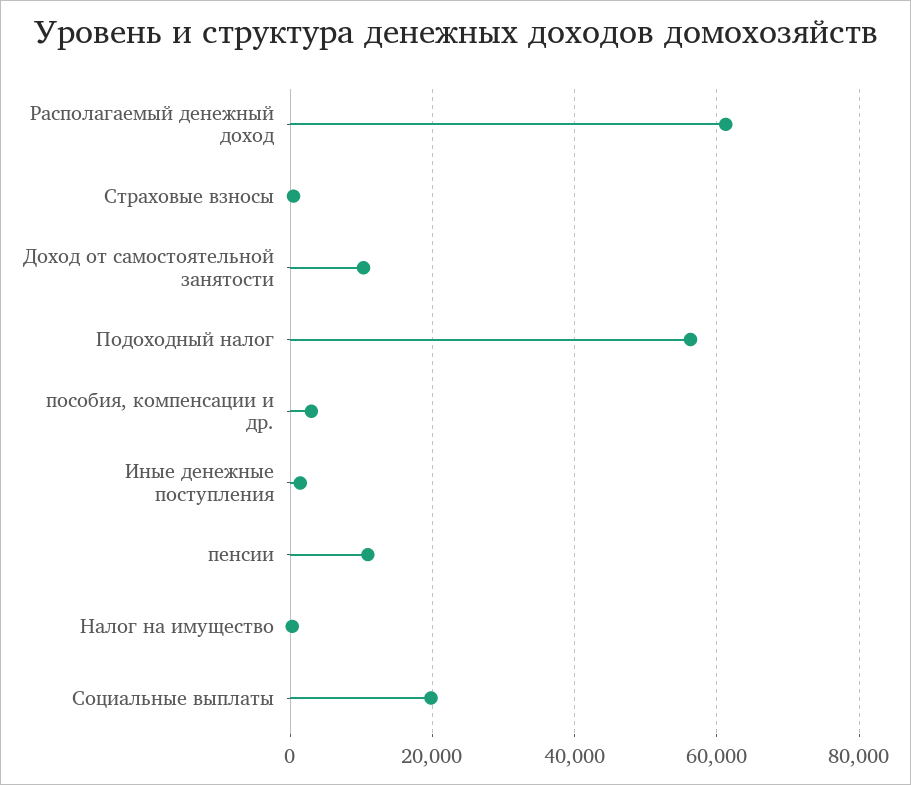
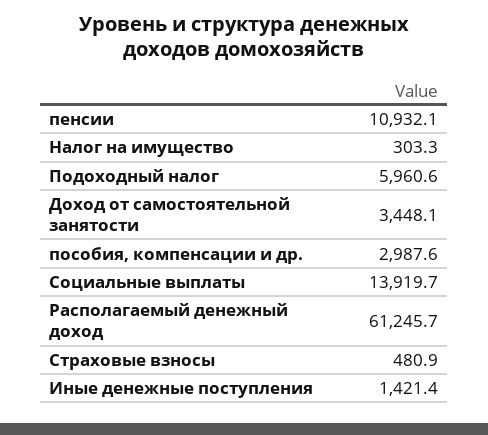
Доход от самостоятельной занятости: 10000 -> 3448.1
Подоходный налог: 56000 -> 5960.6
Социальные выплаты: 20000 -> 13919.7

